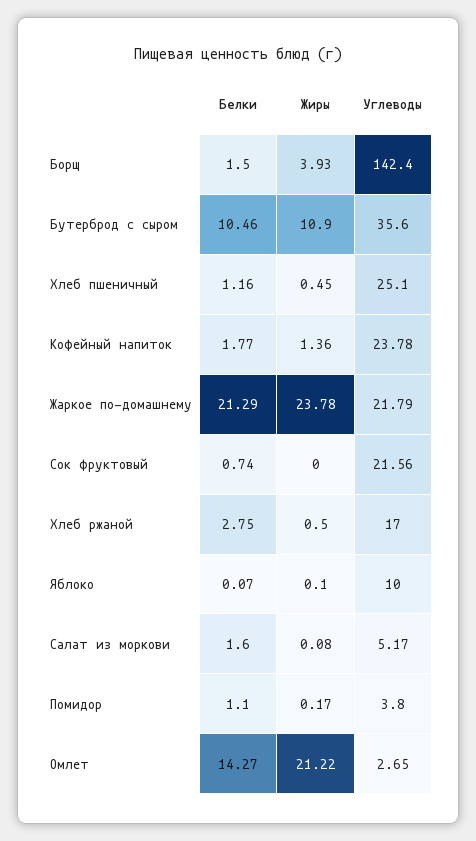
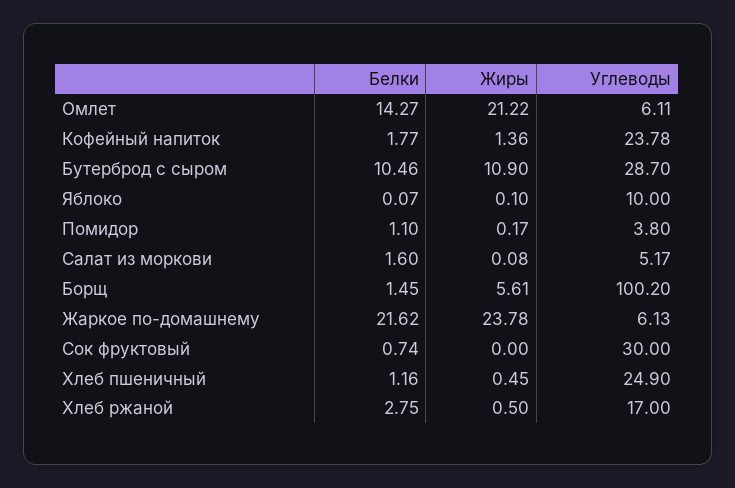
Белки, Борщ: 1.5 -> 1.45
Жиры, Борщ: 3.93 -> 5.61
Углеводы, Борщ: 142.4 -> 100.2
Углеводы, Бутерброд с сыром: 35.6 -> 28.7
Углеводы, Хлеб пшеничный: 25.1 -> 24.9
Белки, Жаркое по-домашнему: 21.29 -> 21.62
Углеводы, Жаркое по-домашнему: 21.79 -> 6.13
Углеводы, Сок фруктовый: 21.56 -> 30
Углеводы, Омлет: 2.65 -> 6.11

